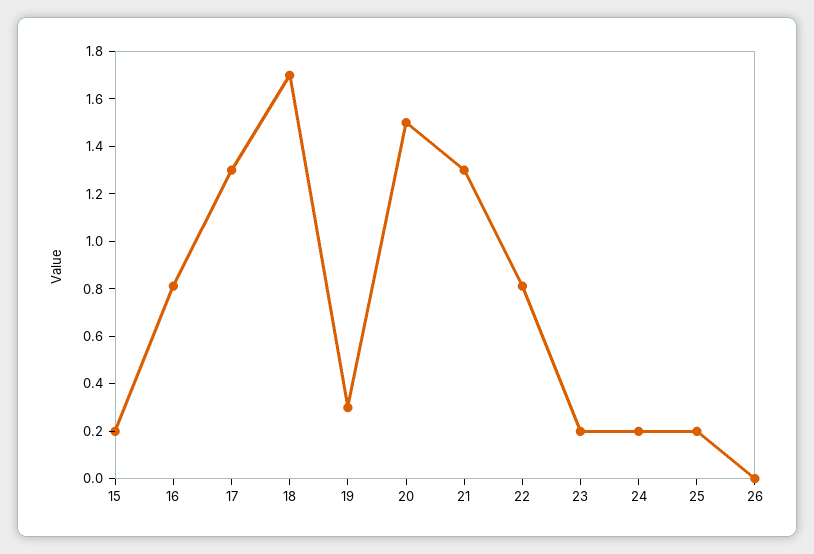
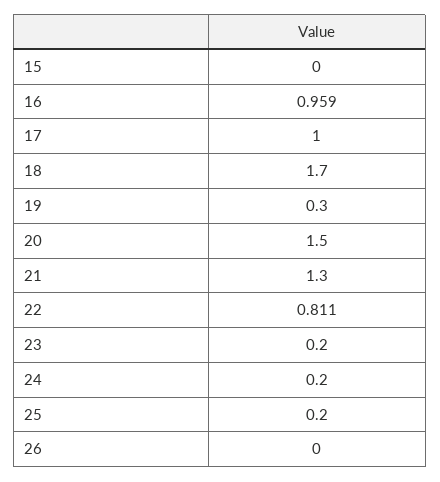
15: 0.2 -> 0
16: 0.8 -> 0.959
17: 1.3 -> 1

